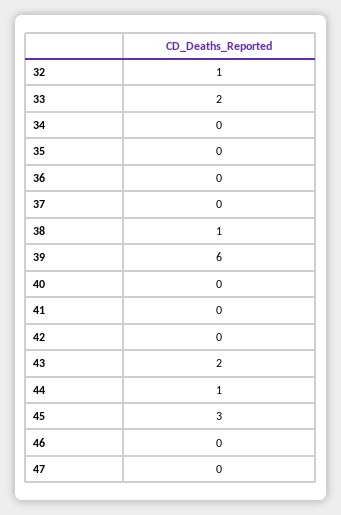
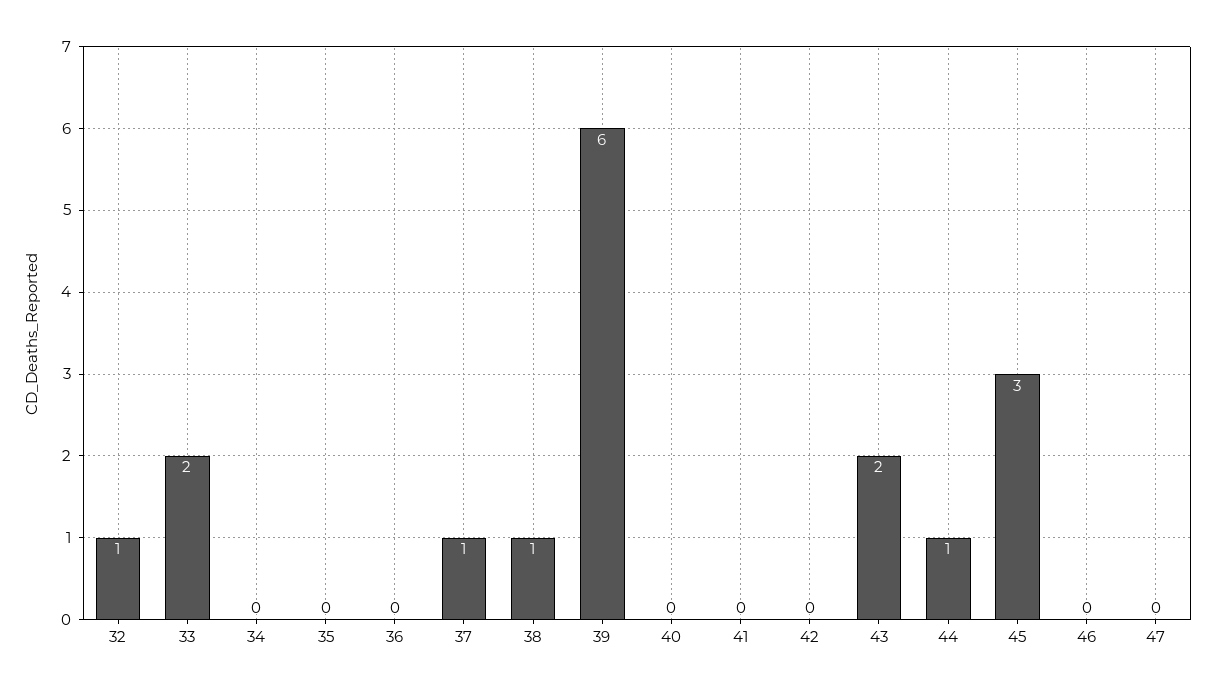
37: 0 -> 1

